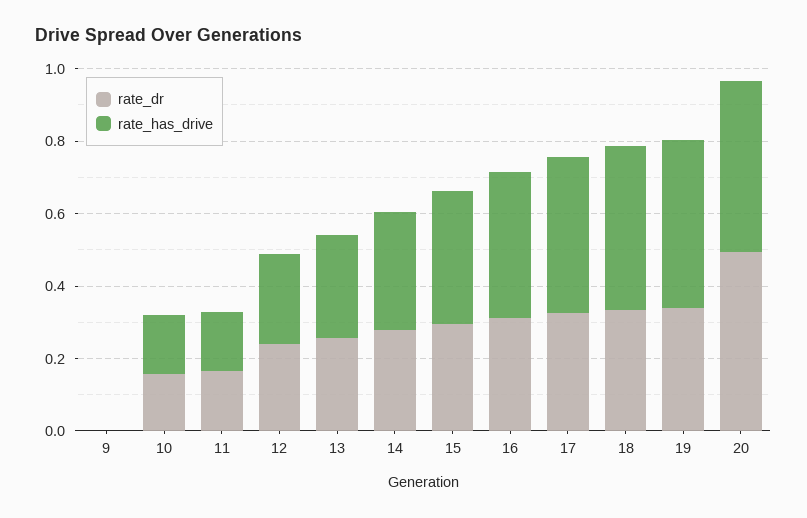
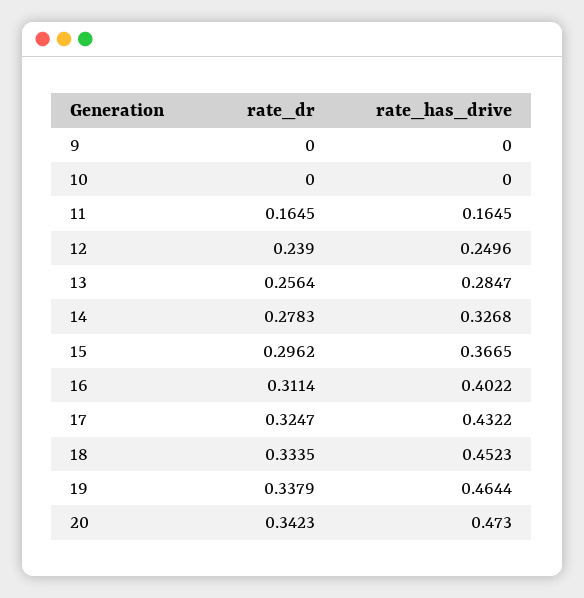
rate_dr, 10: 0.15 -> 0
rate_has_drive, 10: 0.15 -> 0
rate_dr, 20: 0.5 -> 0.3423

